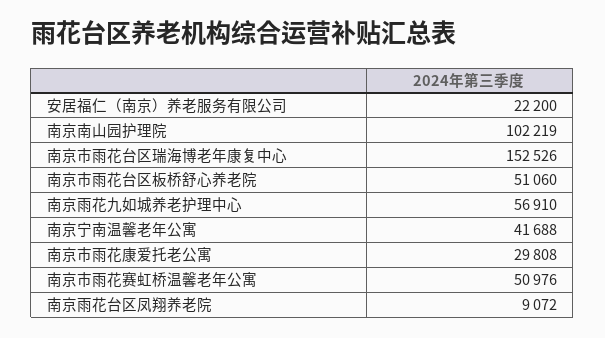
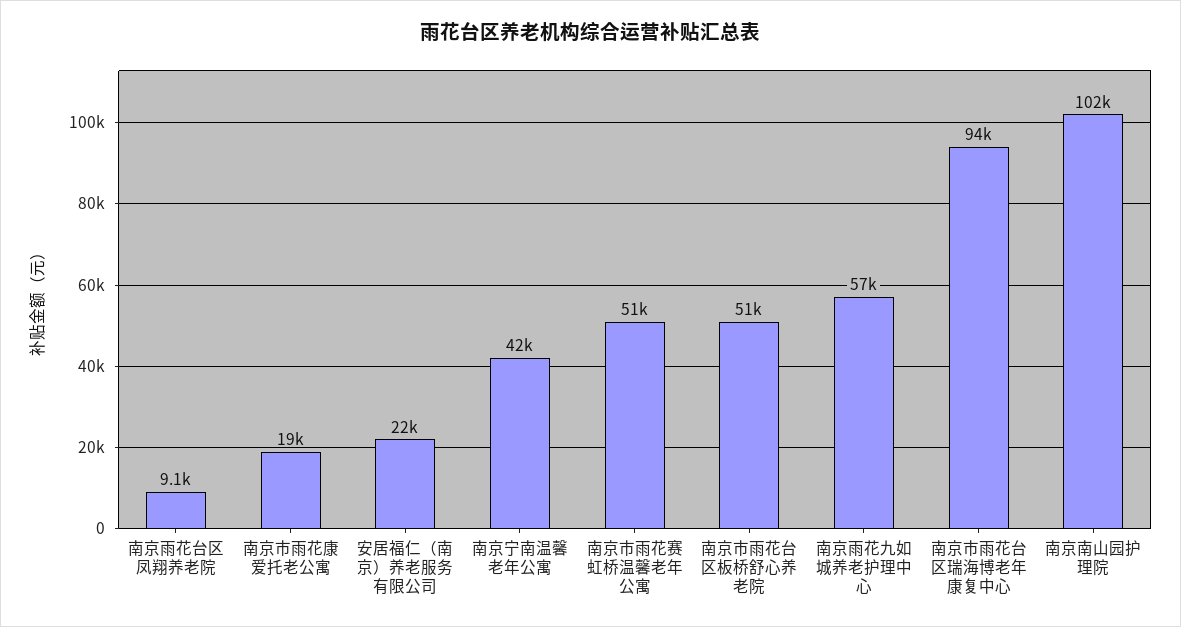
南京市雨花台区瑞海博老年康复中心: 152526 -> 94000
南京市雨花康爱托老公寓: 29808 -> 19000

